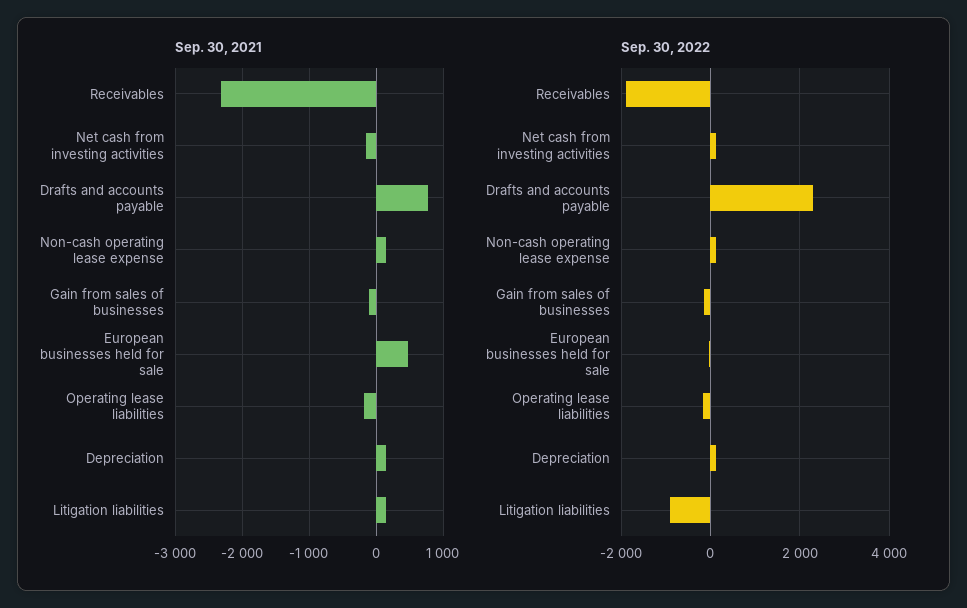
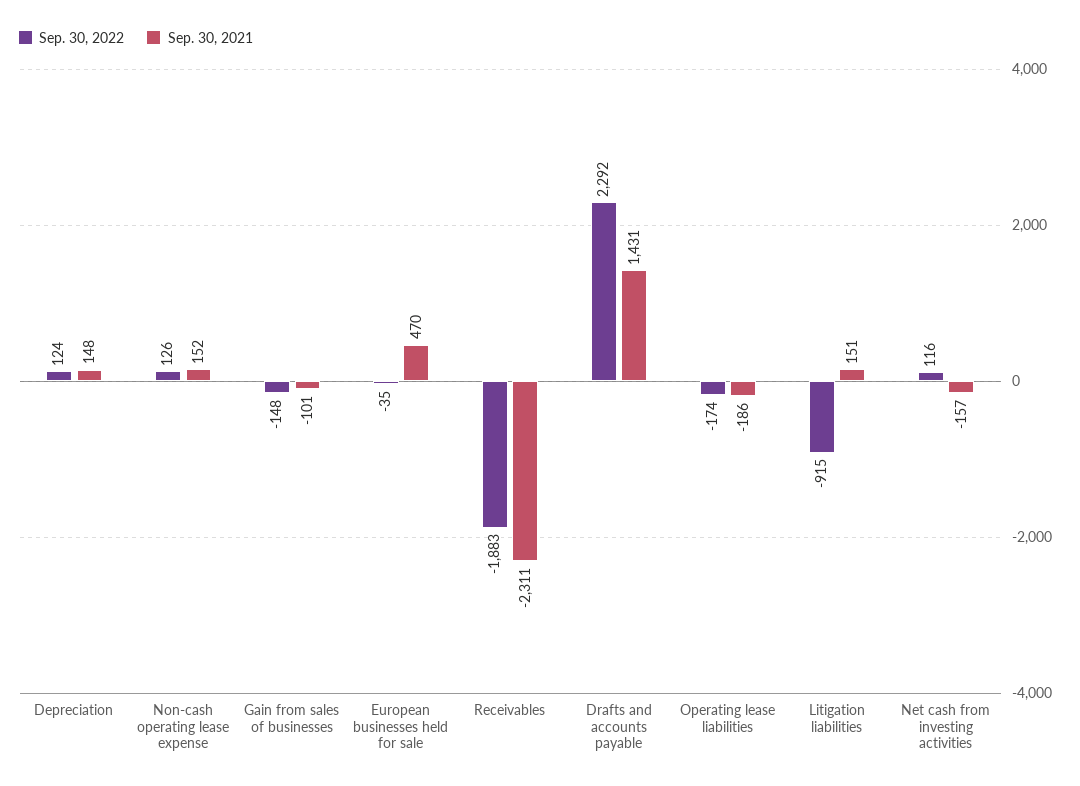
Sep. 30, 2021, Drafts and accounts payable: 800 -> 1431

